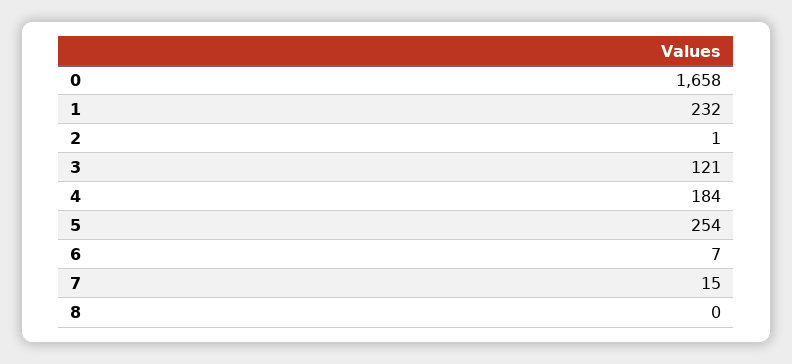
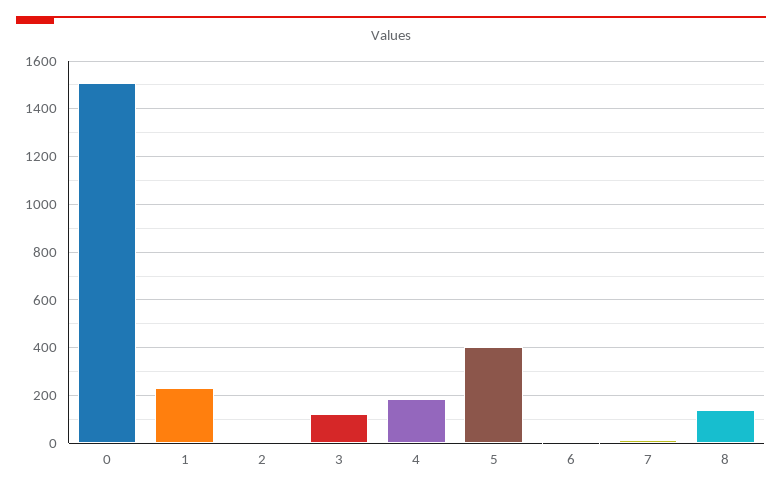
0: 1658 -> 1500
5: 254 -> 400
8: 0 -> 150

